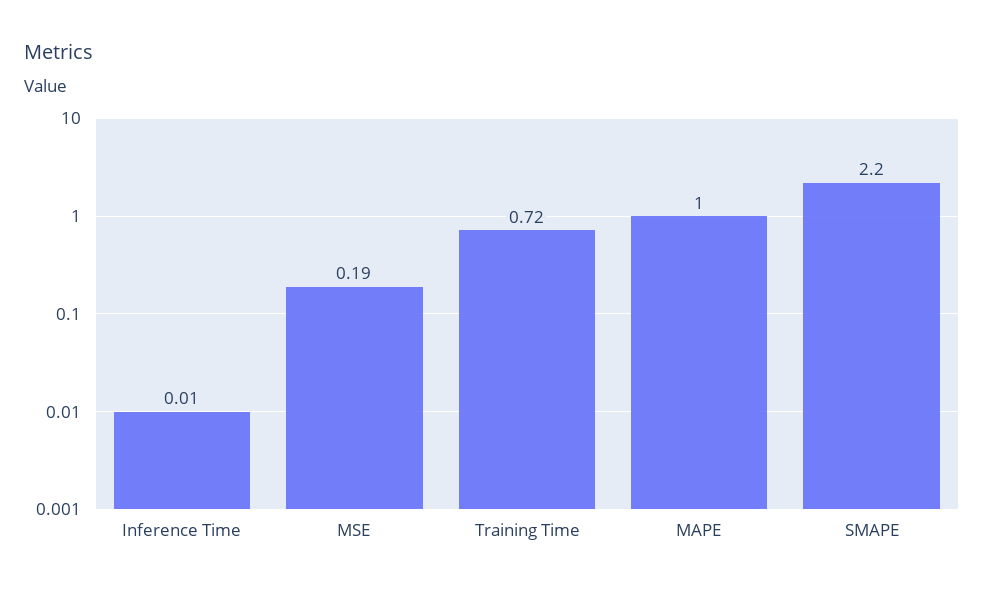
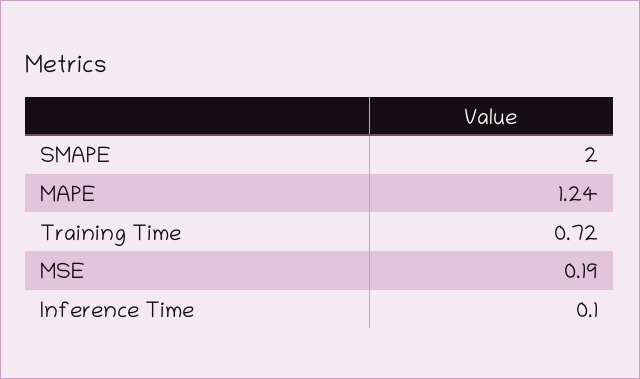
Inference Time: 0.01 -> 0.1
MAPE: 1 -> 1.24
SMAPE: 2.2 -> 2

